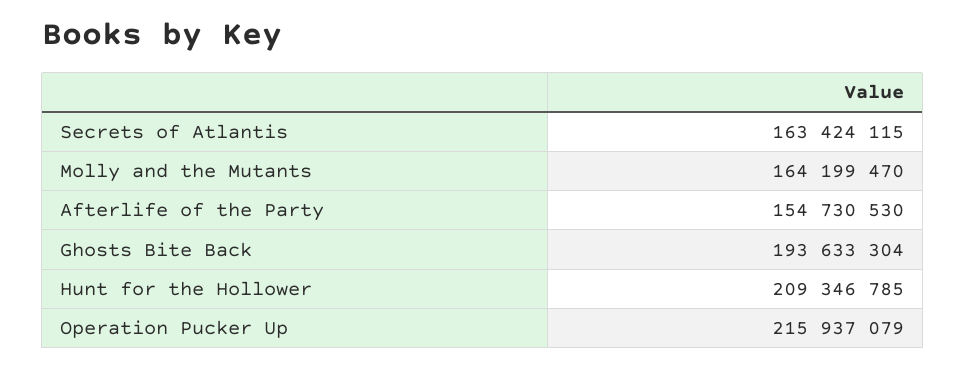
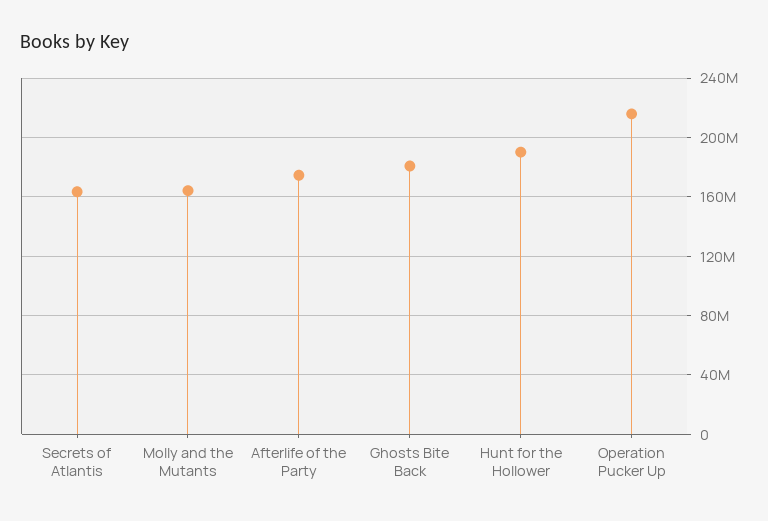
Afterlife of the Party: 154730530 -> 175000000
Ghosts Bite Back: 193633304 -> 180000000
Hunt for the Hollower: 209346785 -> 190000000

